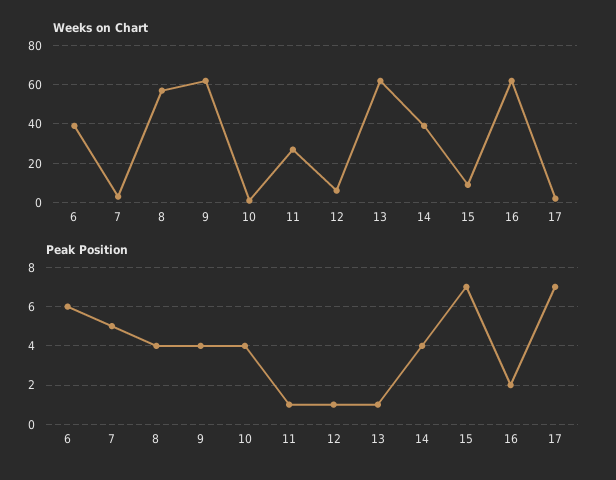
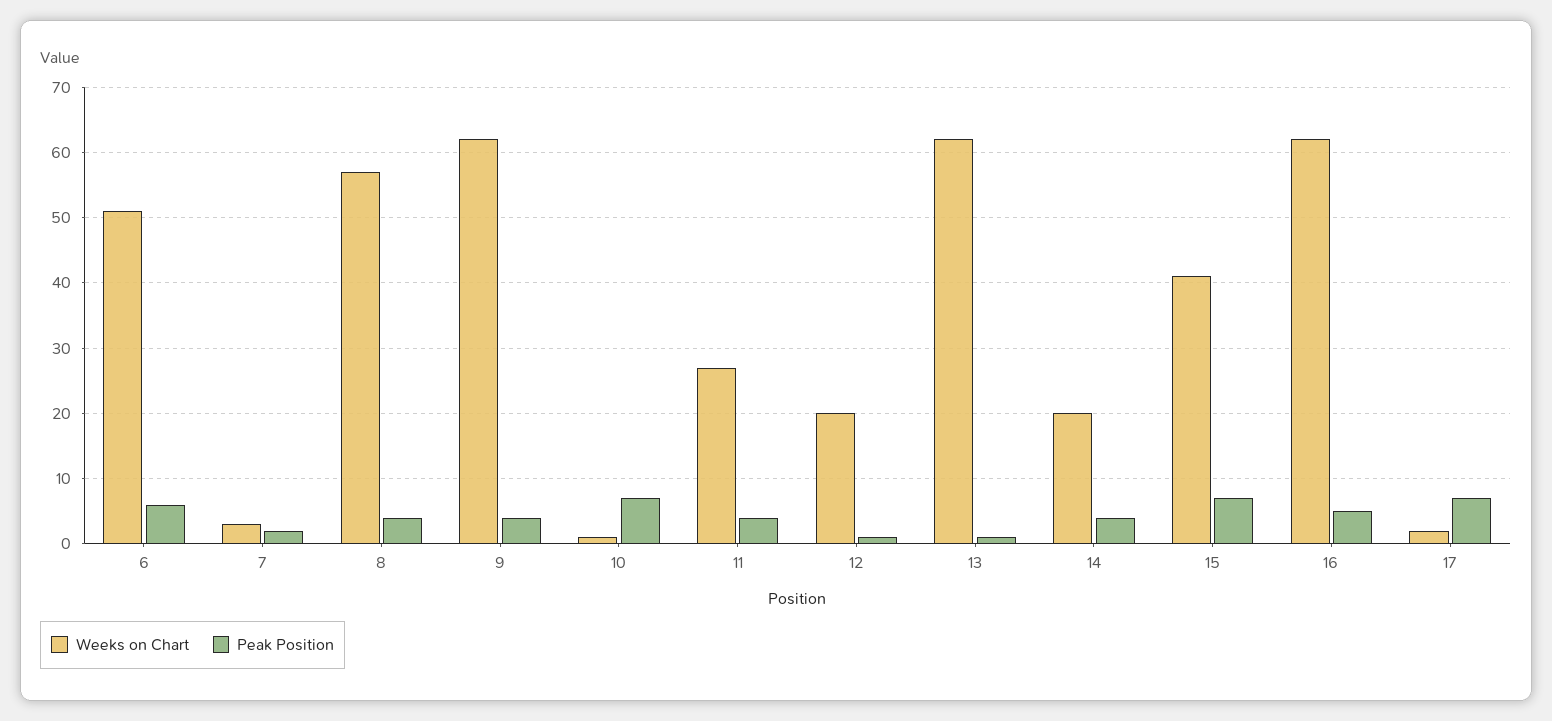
Weeks on Chart, 6: 40 -> 51
Weeks on Chart, 12: 5 -> 20
Weeks on Chart, 14: 40 -> 20
Weeks on Chart, 15: 10 -> 41
Peak Position, 7: 5 -> 2
Peak Position, 10: 4 -> 7
Peak Position, 11: 1 -> 4
Peak Position, 16: 2 -> 5

